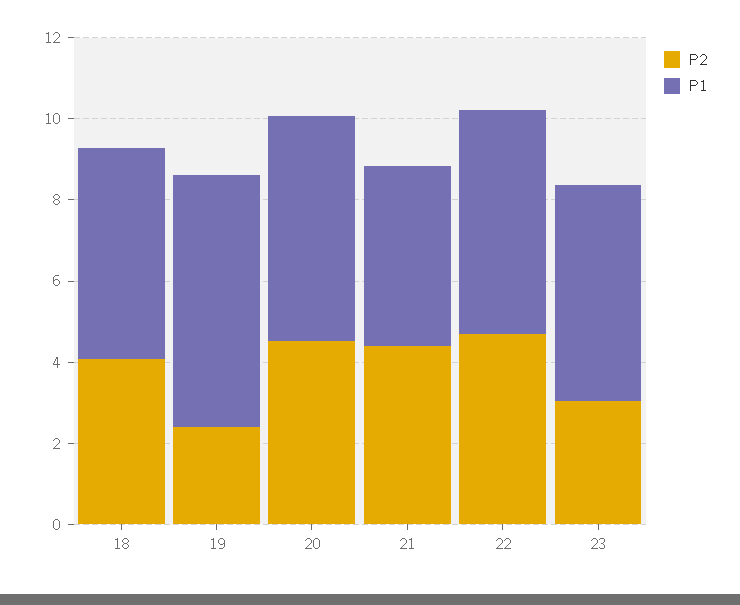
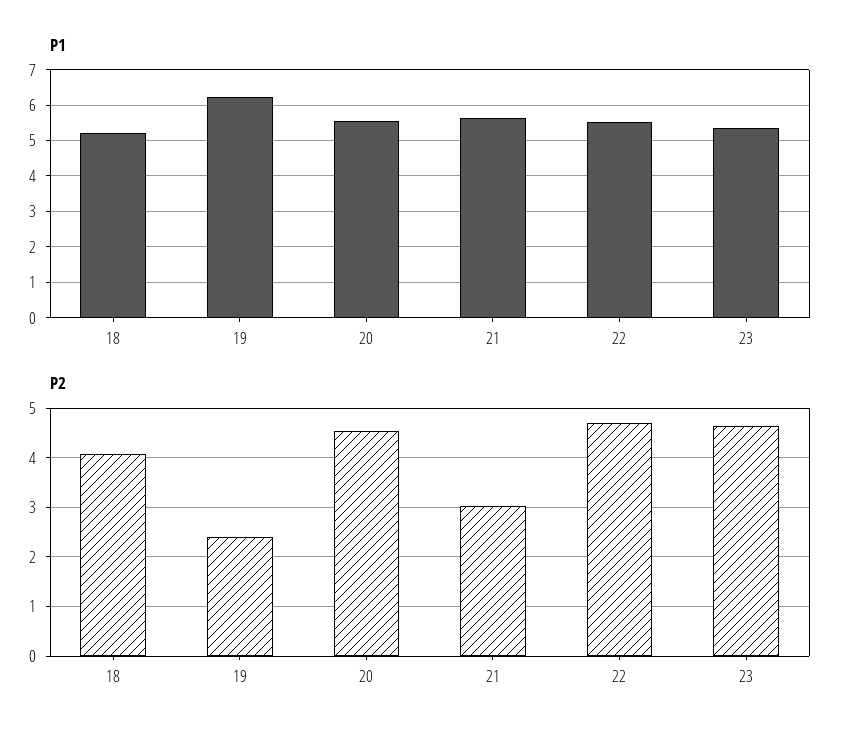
P2, 21: 4.5 -> 3
P1, 21: 4.5 -> 5.6
P2, 23: 3 -> 4.6

